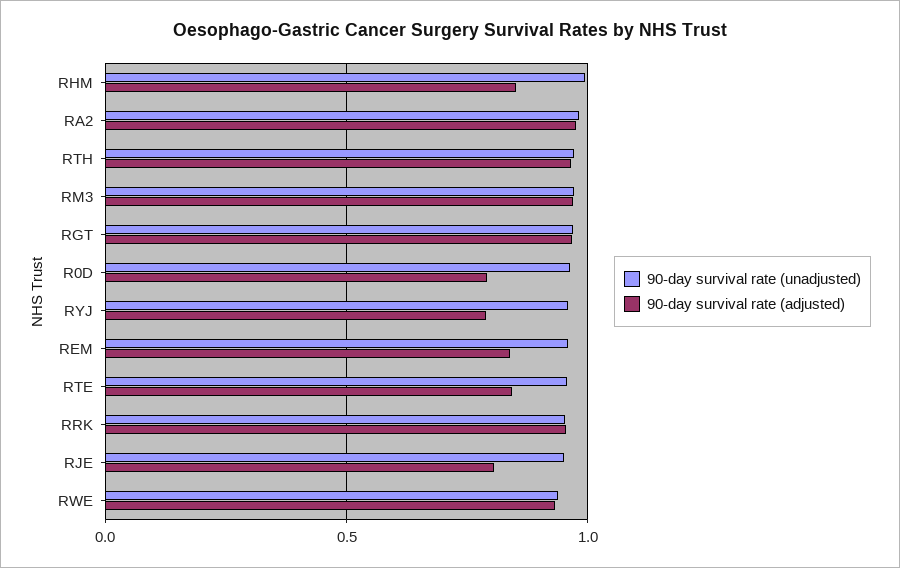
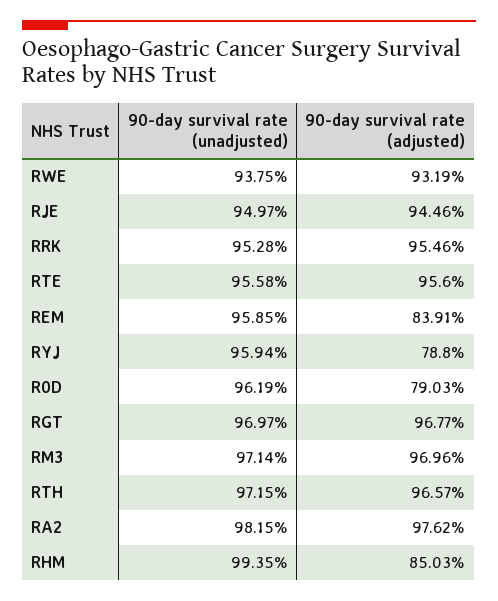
90-day survival rate (adjusted), RTE: 0.85 -> 0.956
90-day survival rate (adjusted), RJE: 0.8 -> 0.9446

